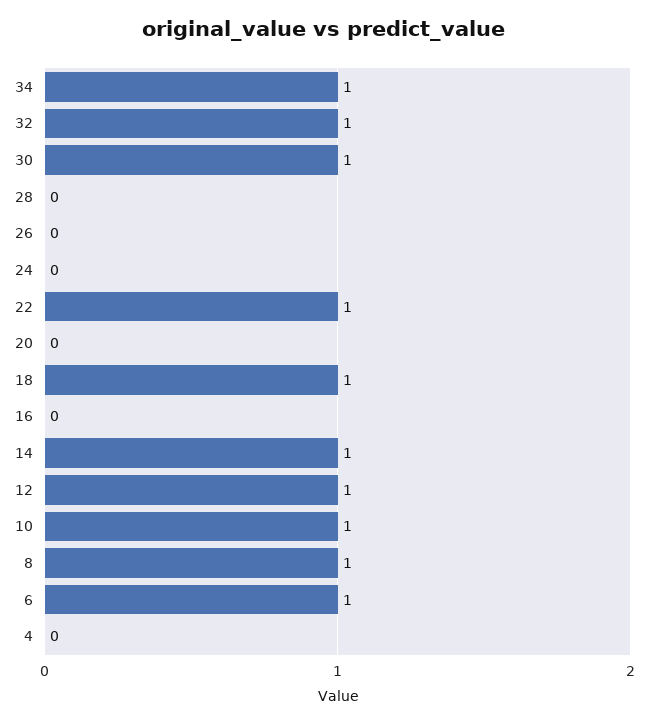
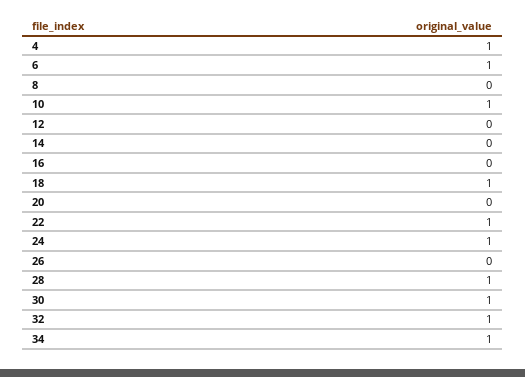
28: 0 -> 1
24: 0 -> 1
14: 1 -> 0
12: 1 -> 0
8: 1 -> 0
4: 0 -> 1

